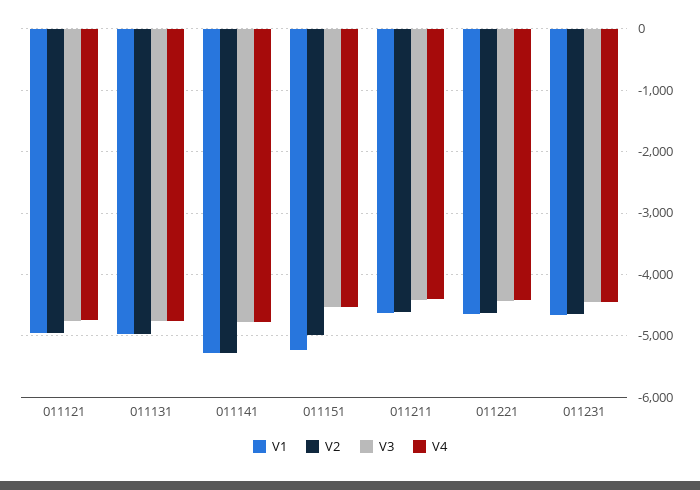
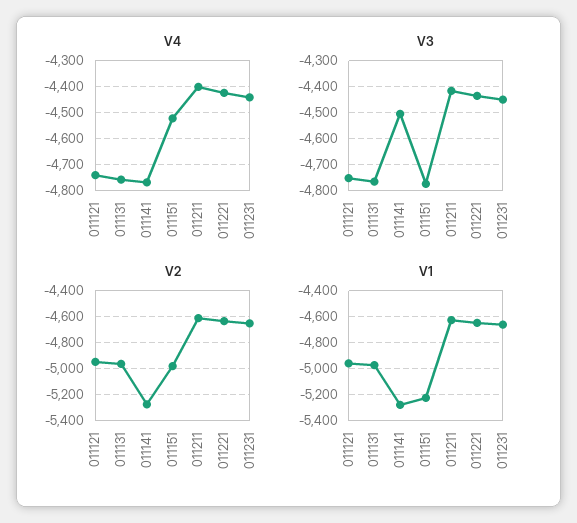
V3, 011141: -4800 -> -4500
V3, 011151: -4500 -> -4775

